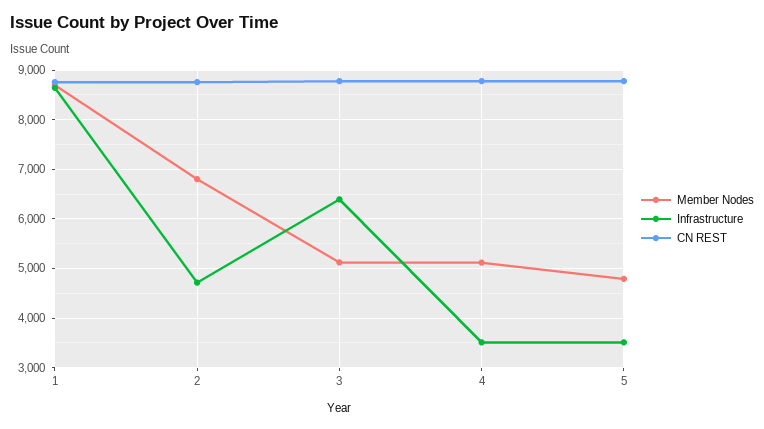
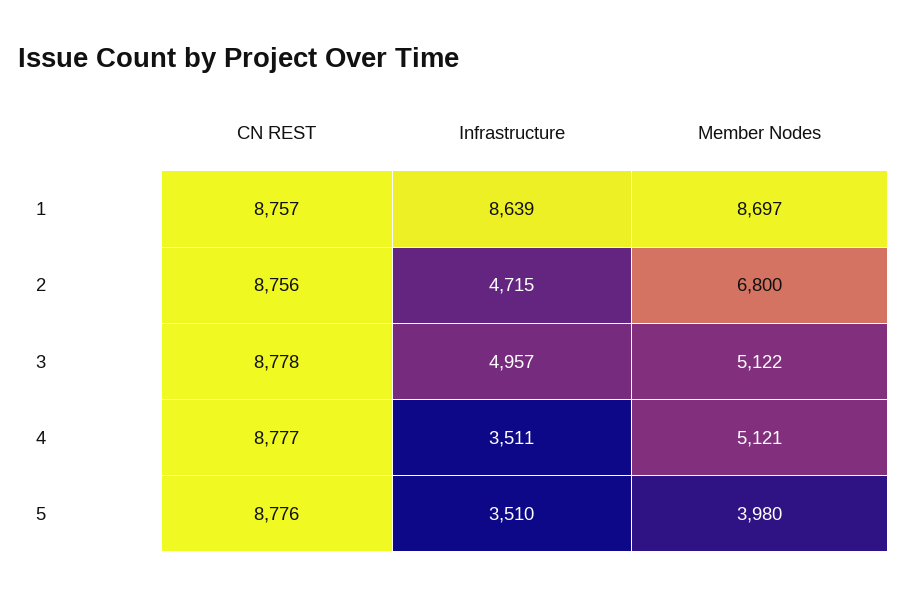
Infrastructure, 3: 6400 -> 4957
Member Nodes, 5: 4800 -> 3980

